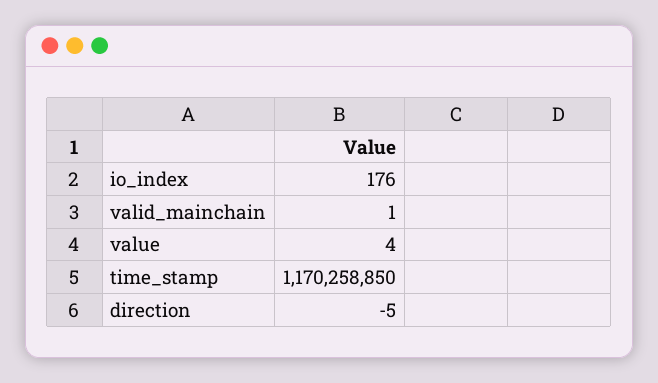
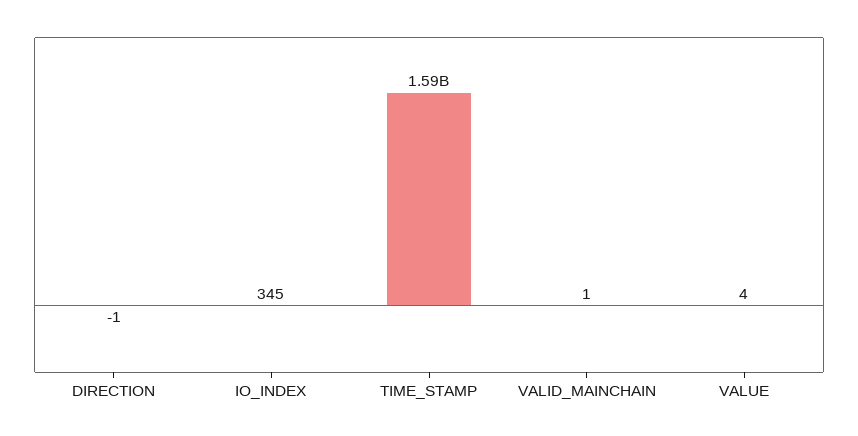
io_index: 176 -> 345
time_stamp: 1170258850 -> 1590000000
direction: -5 -> -1

